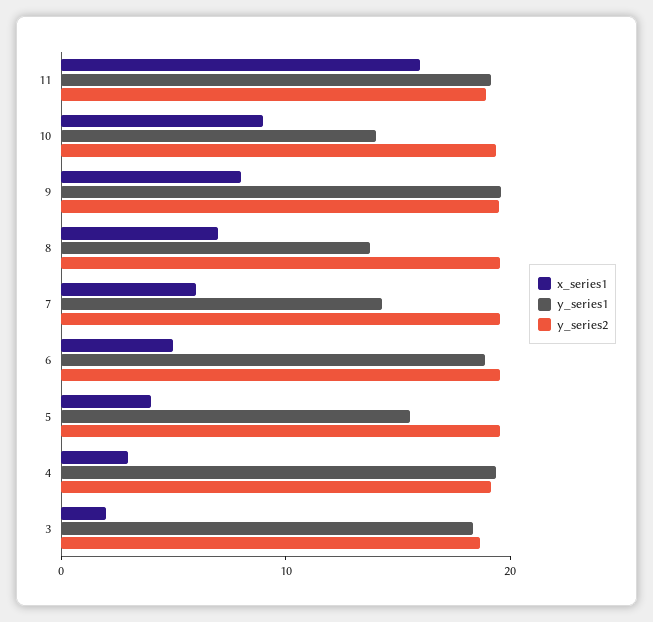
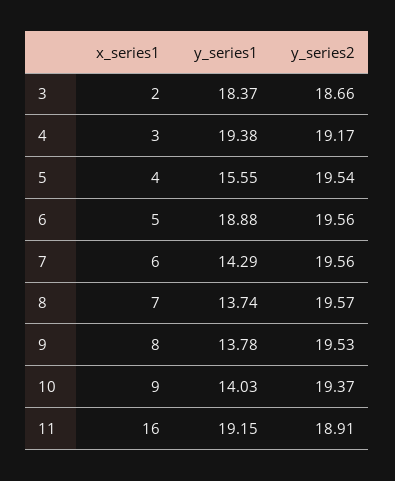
y_series1, 9: 20 -> 13.78

